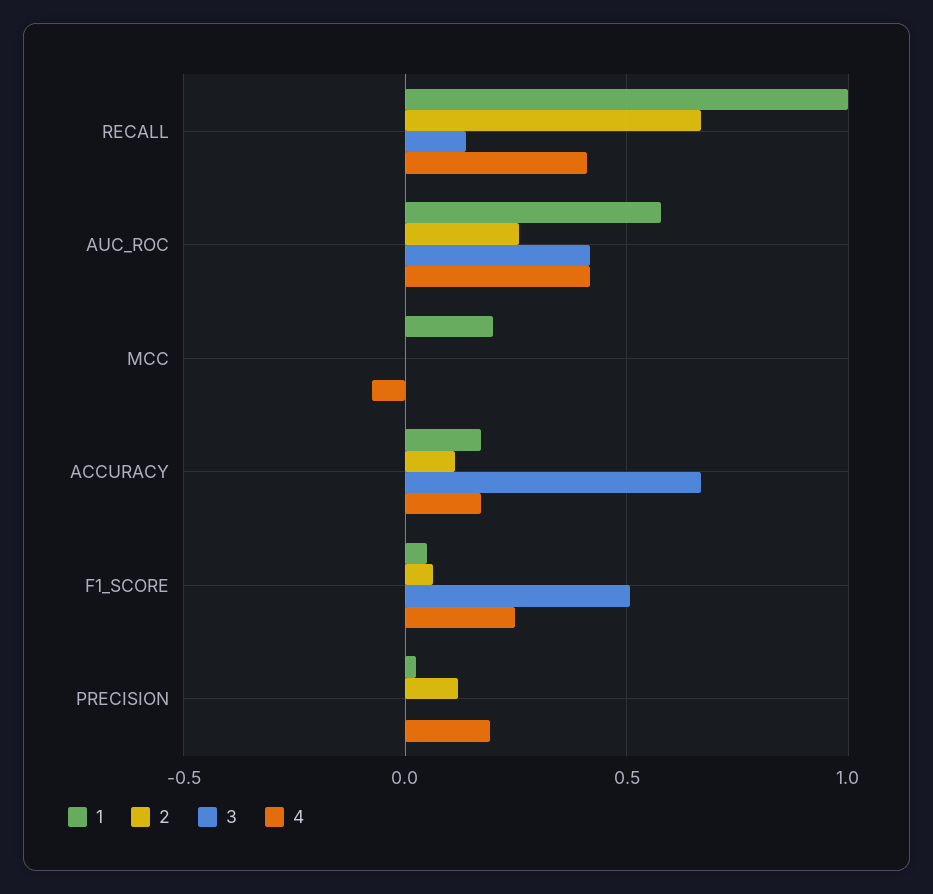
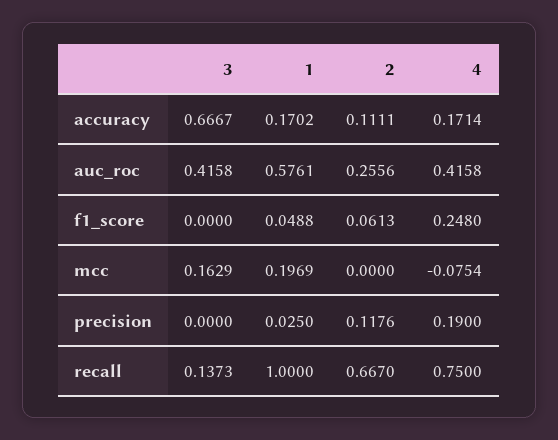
4, RECALL: 0.4 -> 0.75
3, MCC: 0 -> 0.1629
3, F1_SCORE: 0.5 -> 0

